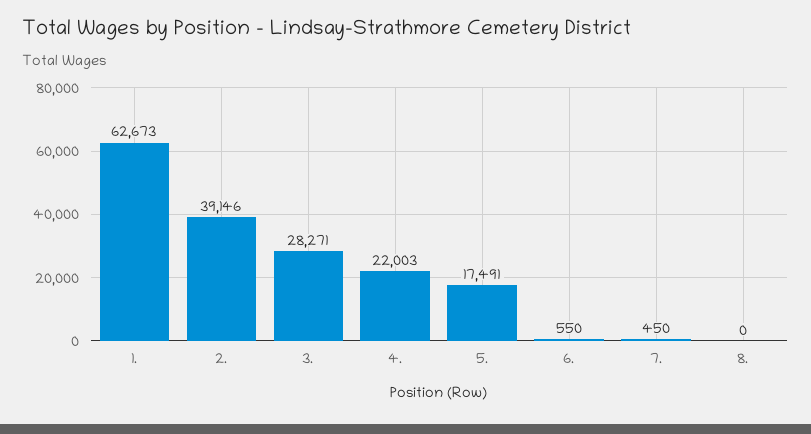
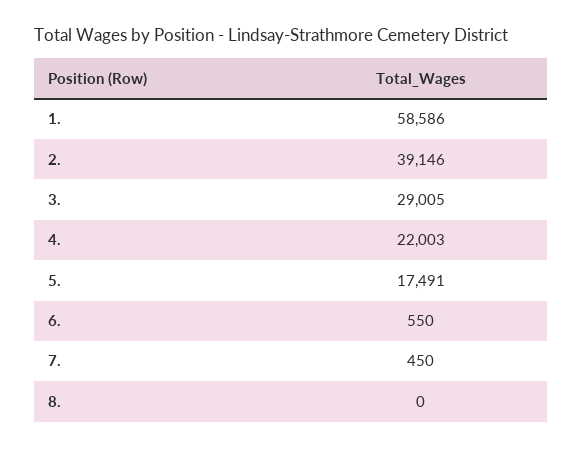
1.: 62673 -> 58586
3.: 28271 -> 29005

